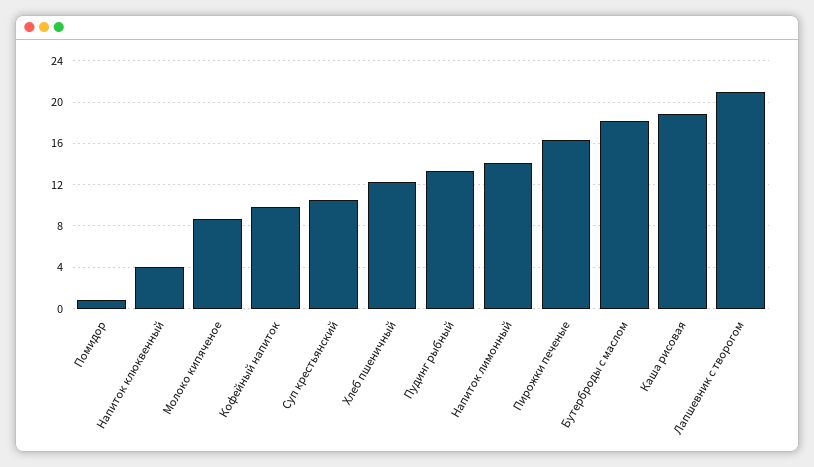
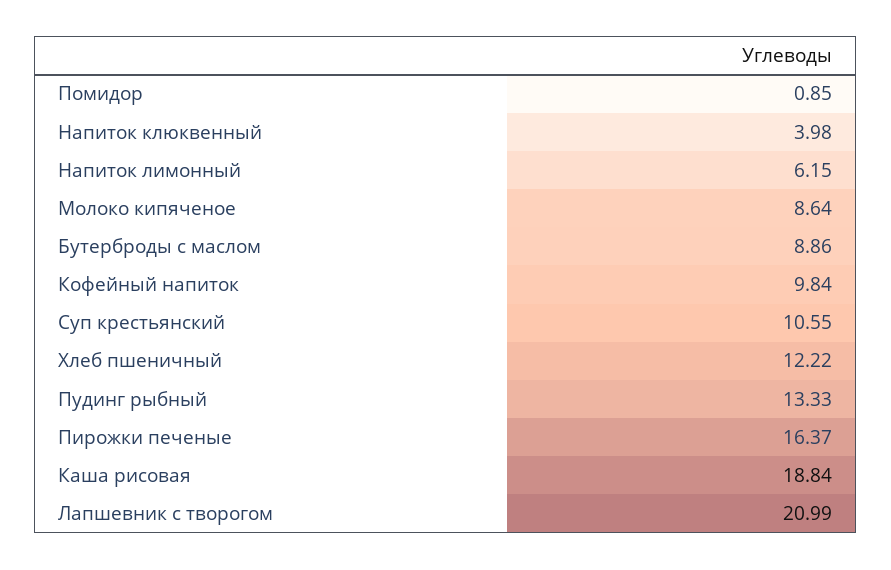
Напиток лимонный: 14 -> 6.15
Бутерброды с маслом: 18 -> 8.86

